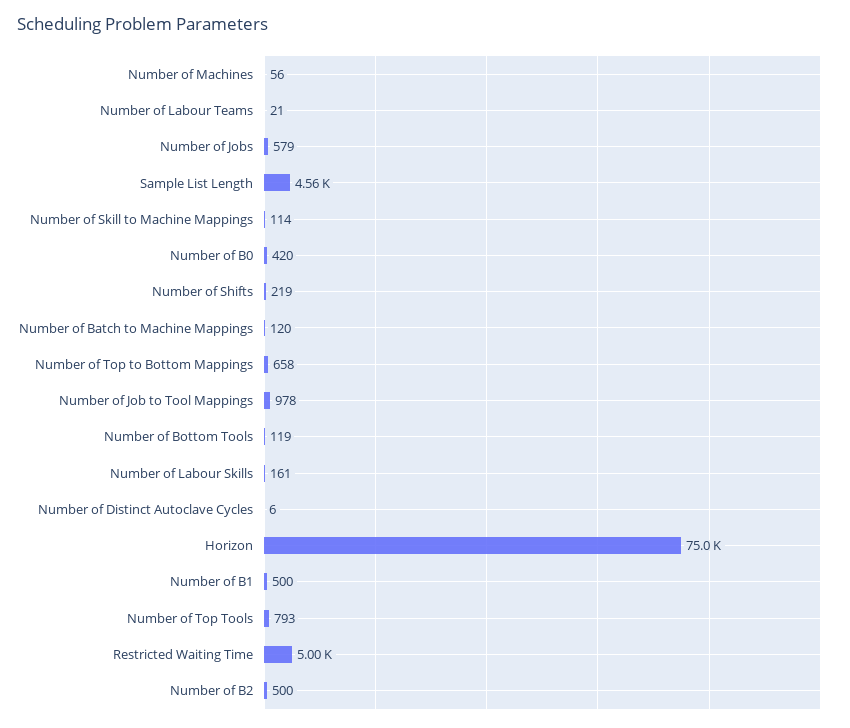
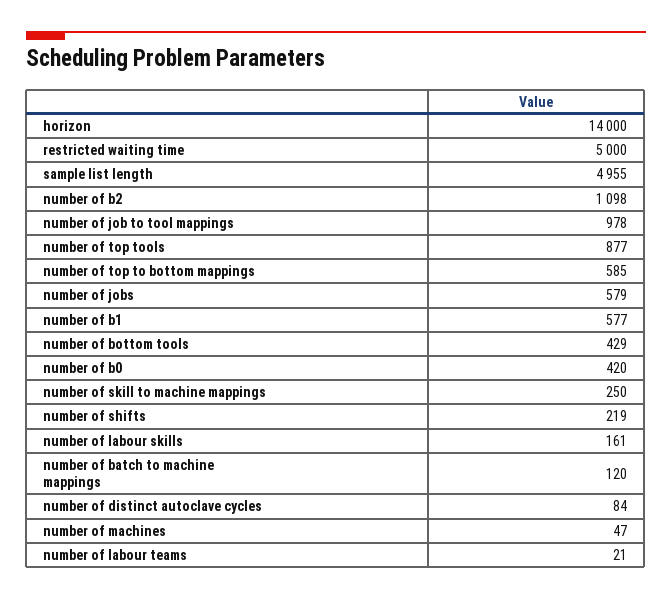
Number of Machines: 56 -> 47
Sample List Length: 4560 -> 4955
Number of Skill to Machine Mappings: 114 -> 250
Number of Top to Bottom Mappings: 658 -> 585
Number of Bottom Tools: 119 -> 429
Number of Distinct Autoclave Cycles: 6 -> 84
Horizon: 75000 -> 14000
Number of B1: 500 -> 577
Number of Top Tools: 793 -> 877
Number of B2: 500 -> 1098

